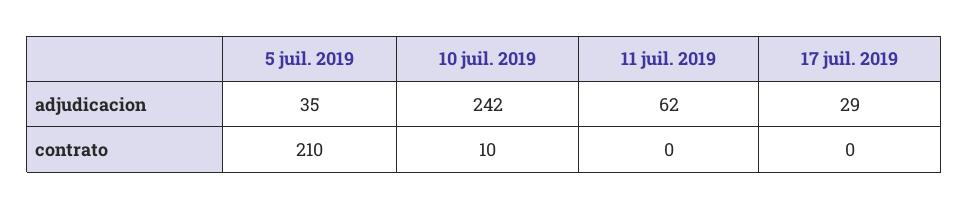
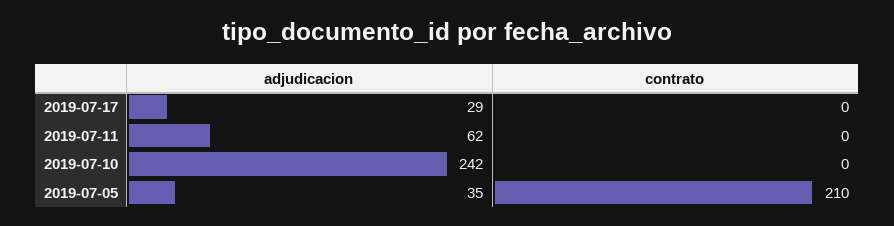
10 juil. 2019, contrato: 10 -> 0

